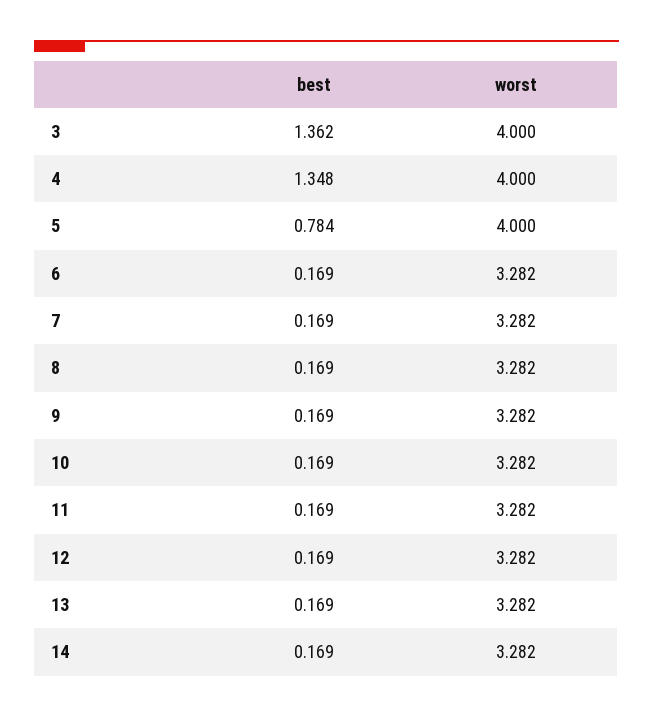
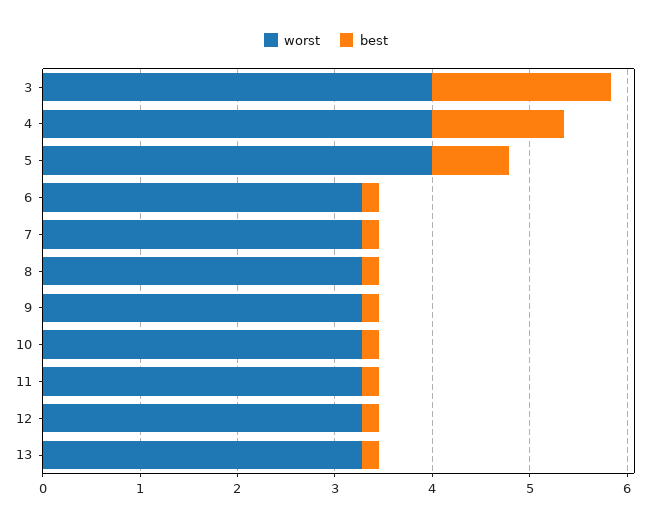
best, 3: 1.362 -> 1.8
best, 14: 0.169 -> none
worst, 14: 3.282 -> none

